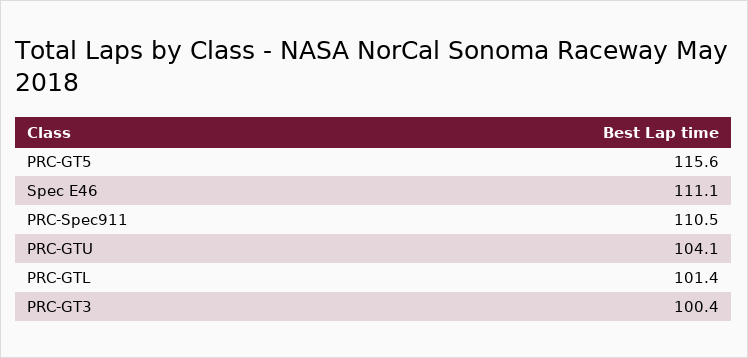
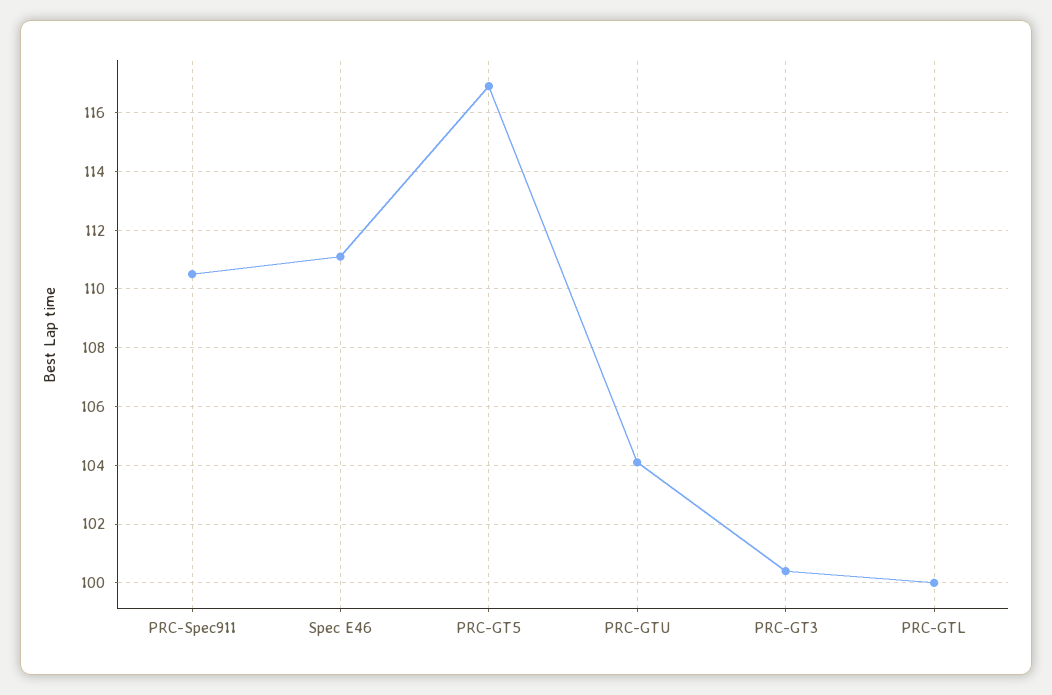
PRC-GT5: 115.6 -> 117
PRC-GTL: 101.4 -> 100

